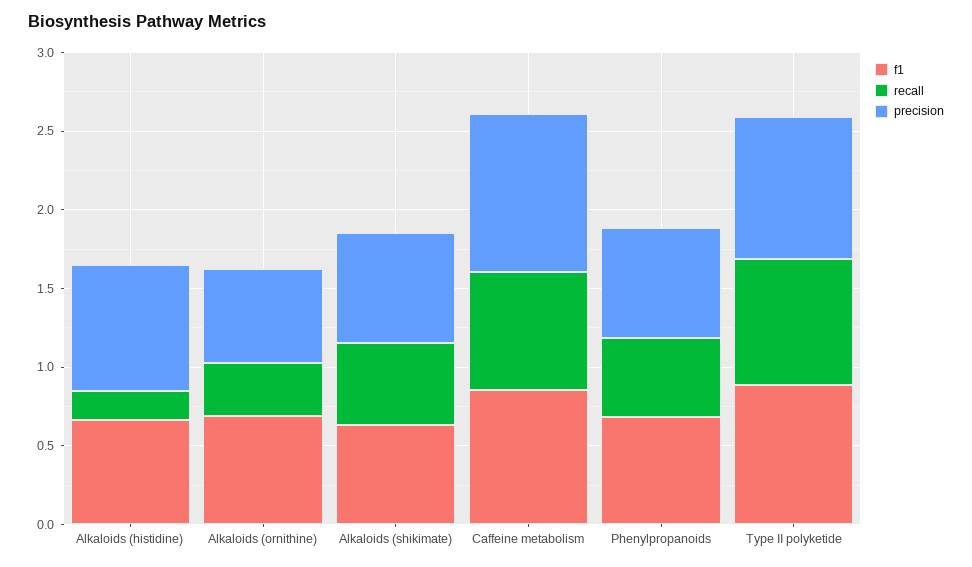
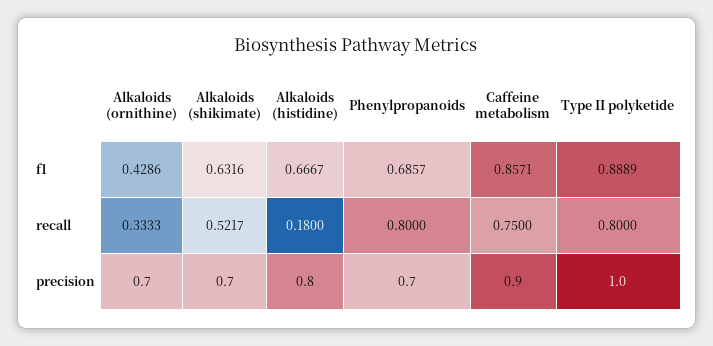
f1, Alkaloids (ornithine): 0.7 -> 0.4286
precision, Alkaloids (ornithine): 0.6 -> 0.7
precision, Caffeine metabolism: 1 -> 0.9
recall, Phenylpropanoids: 0.5 -> 0.8
precision, Type II polyketide: 0.9 -> 1

